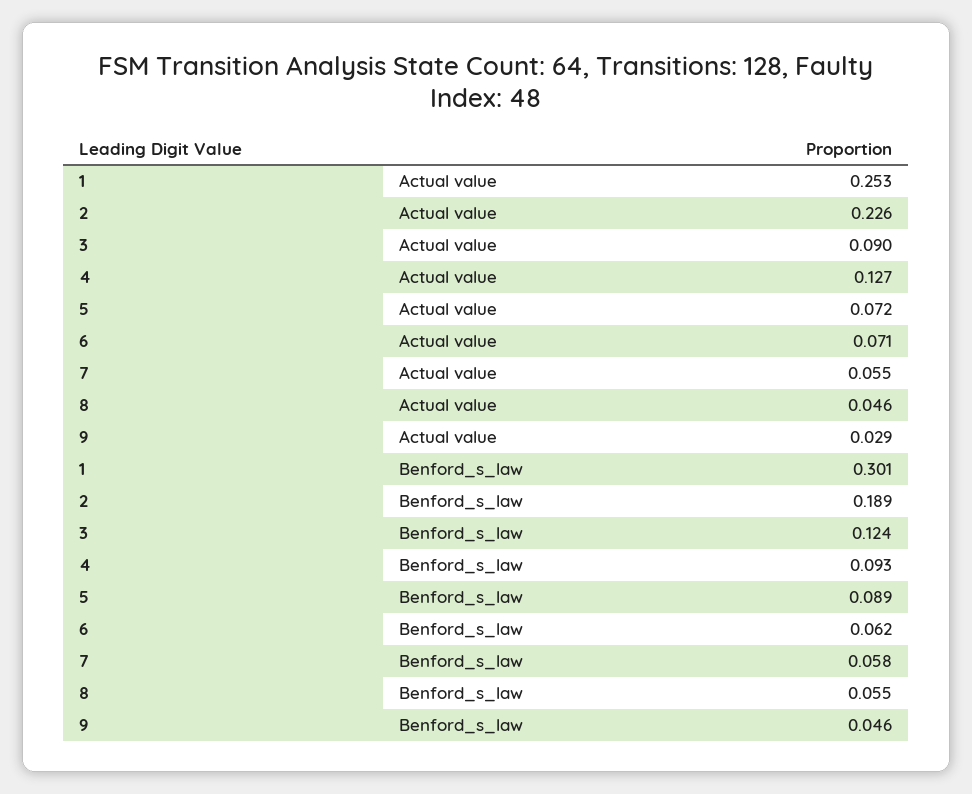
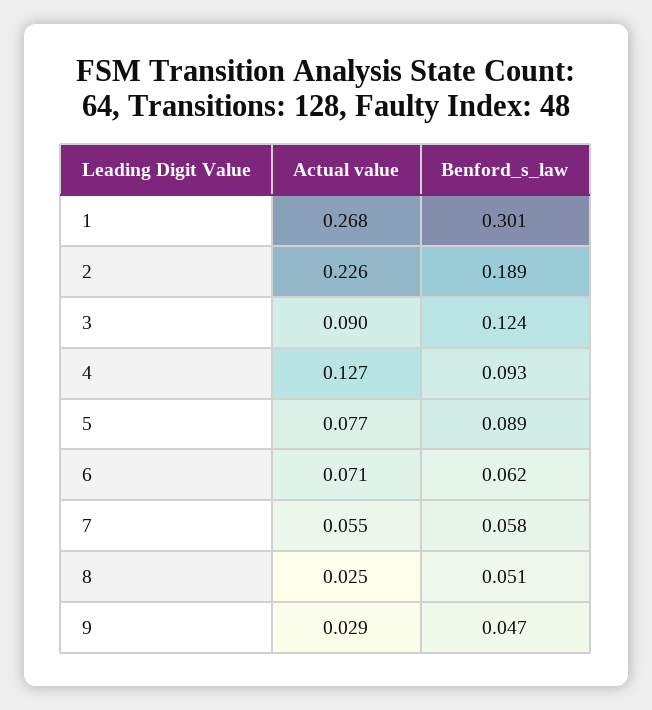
1, Actual value: 0.253 -> 0.268
5, Actual value: 0.072 -> 0.077
8, Actual value: 0.046 -> 0.025
8, Benford_s_law: 0.055 -> 0.051
9, Benford_s_law: 0.046 -> 0.047

